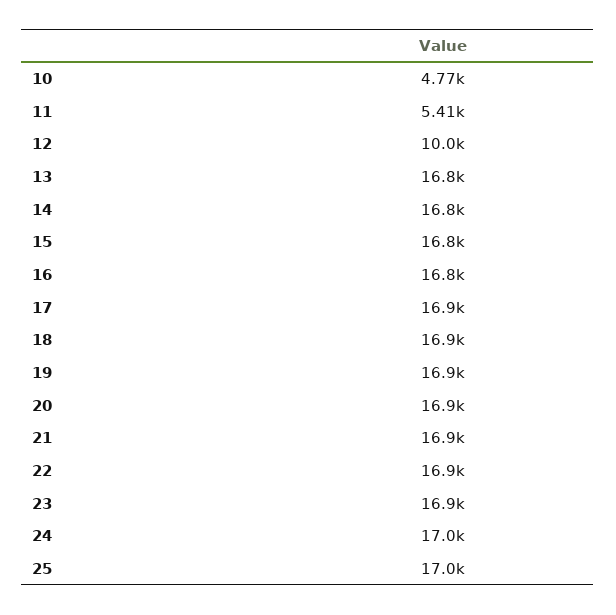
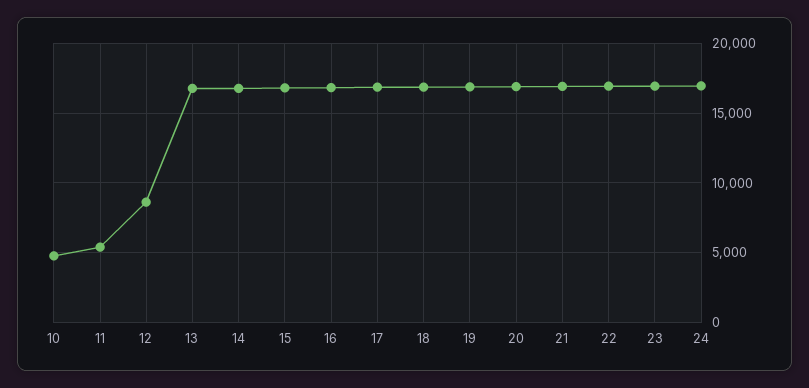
12: 10000 -> 8500
25: 17000 -> none

